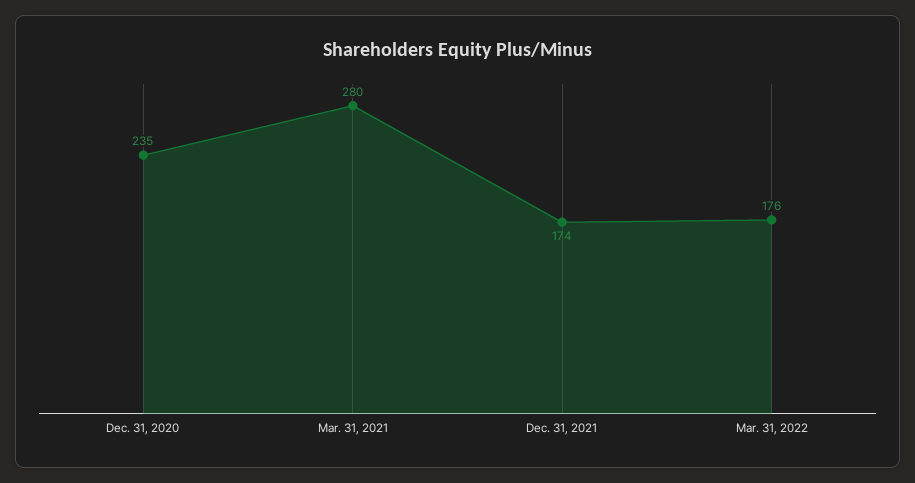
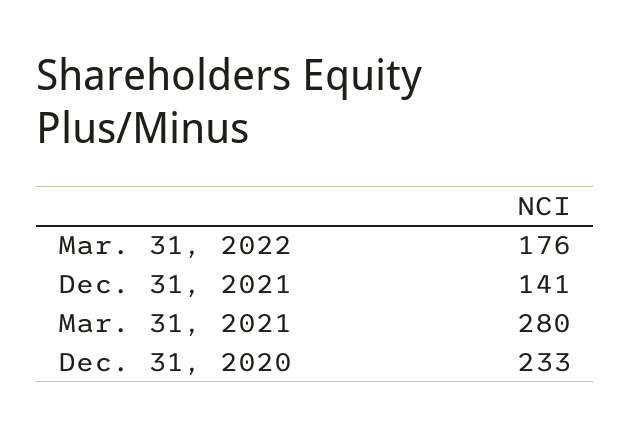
Dec. 31, 2020: 235 -> 233
Dec. 31, 2021: 174 -> 141

